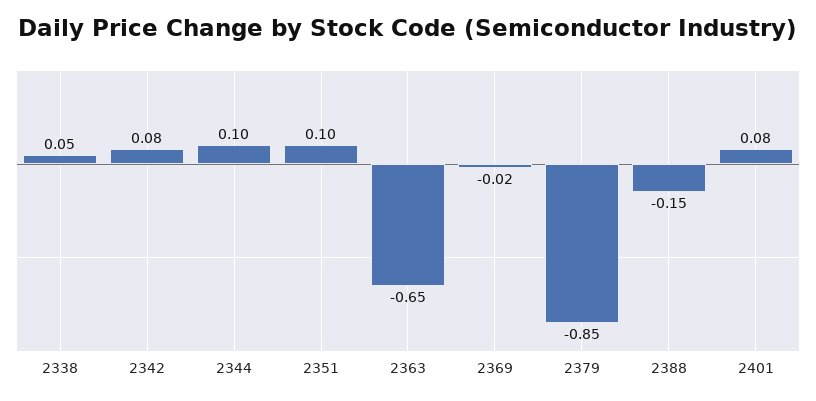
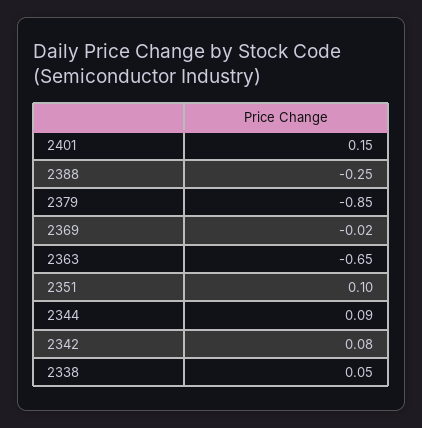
2344: 0.1 -> 0.09
2388: -0.15 -> -0.25
2401: 0.08 -> 0.15

